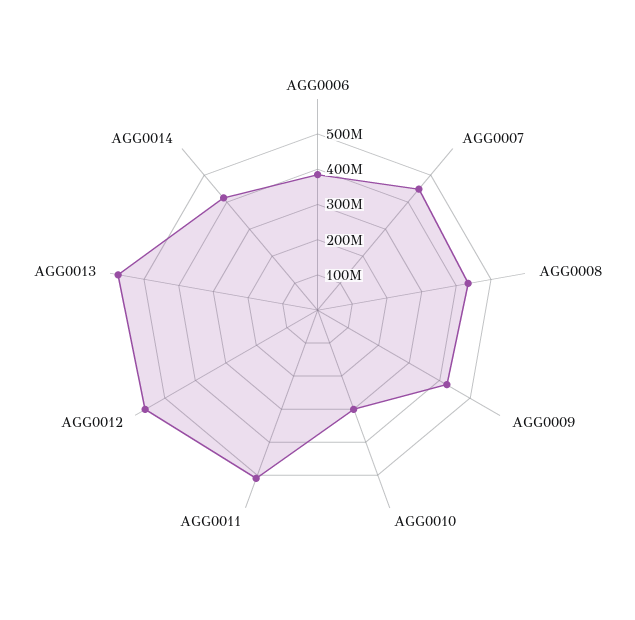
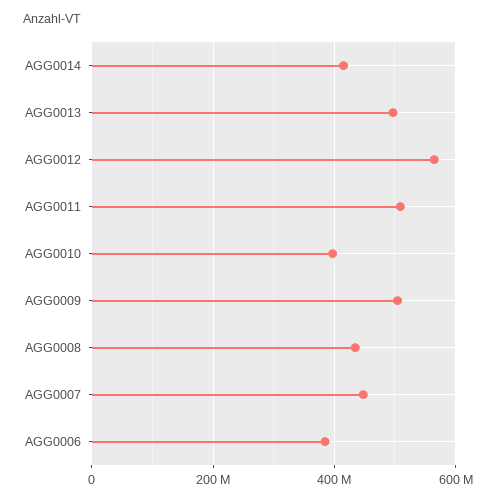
AGG0009: 425000000 -> 500000000
AGG0010: 300000000 -> 400000000
AGG0013: 575000000 -> 500000000

